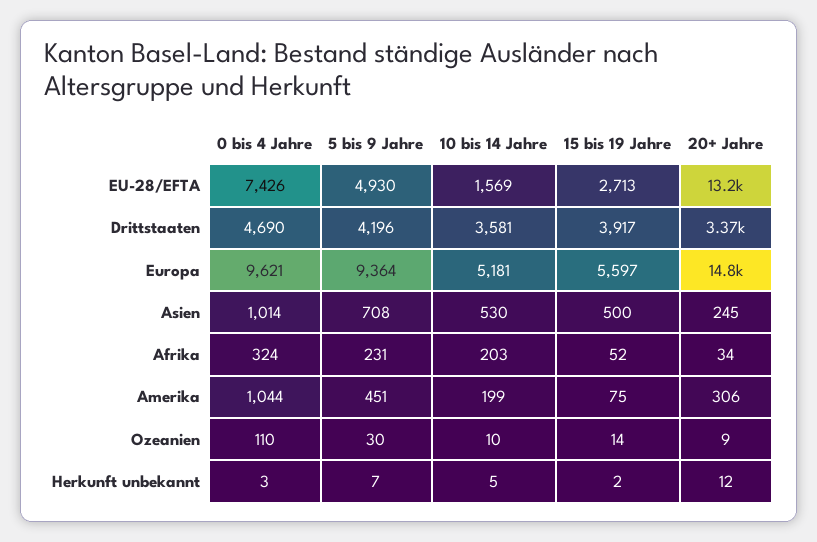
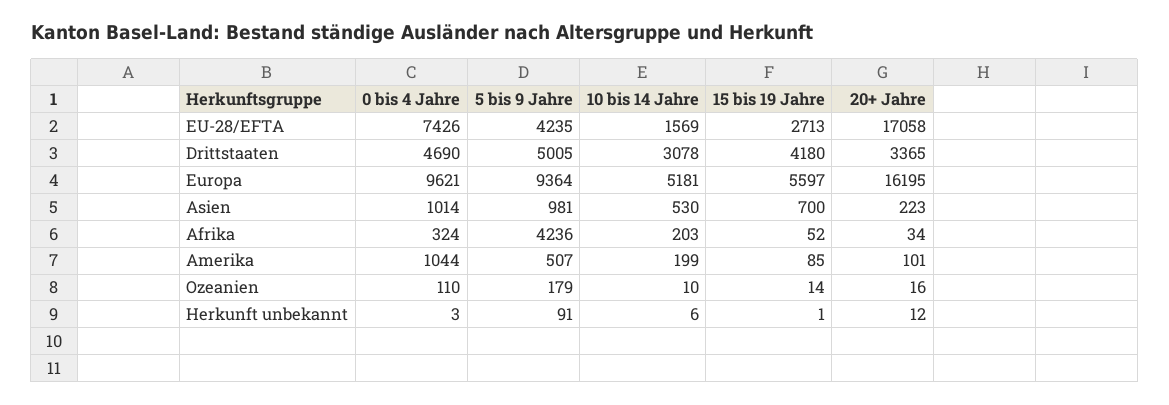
5 bis 9 Jahre, EU-28/EFTA: 4930 -> 4235
20+ Jahre, EU-28/EFTA: 13200 -> 17058
5 bis 9 Jahre, Drittstaaten: 4196 -> 5005
10 bis 14 Jahre, Drittstaaten: 3581 -> 3078
15 bis 19 Jahre, Drittstaaten: 3917 -> 4180
20+ Jahre, Europa: 14800 -> 16195
5 bis 9 Jahre, Asien: 708 -> 981
15 bis 19 Jahre, Asien: 500 -> 700
20+ Jahre, Asien: 245 -> 223
5 bis 9 Jahre, Afrika: 231 -> 4236
5 bis 9 Jahre, Amerika: 451 -> 507
15 bis 19 Jahre, Amerika: 75 -> 85
20+ Jahre, Amerika: 306 -> 101
5 bis 9 Jahre, Ozeanien: 30 -> 179
20+ Jahre, Ozeanien: 9 -> 16
5 bis 9 Jahre, Herkunft unbekannt: 7 -> 91
10 bis 14 Jahre, Herkunft unbekannt: 5 -> 6
15 bis 19 Jahre, Herkunft unbekannt: 2 -> 1

